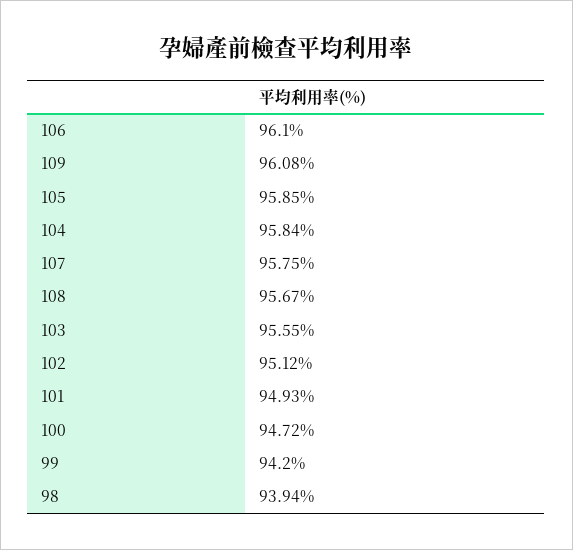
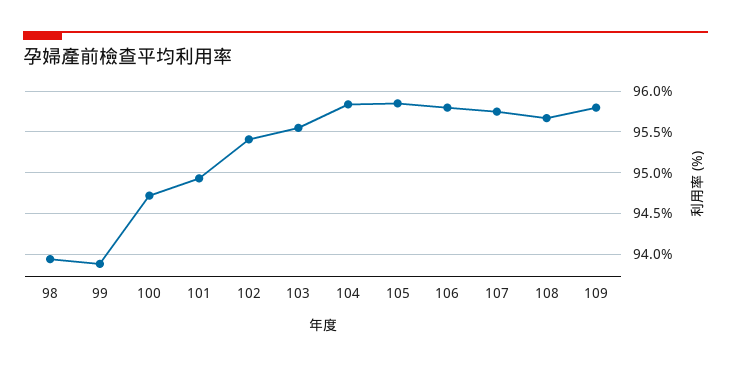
106: 96.1 -> 95.8
109: 96.08 -> 95.8
102: 95.12 -> 95.4
99: 94.2 -> 93.9

